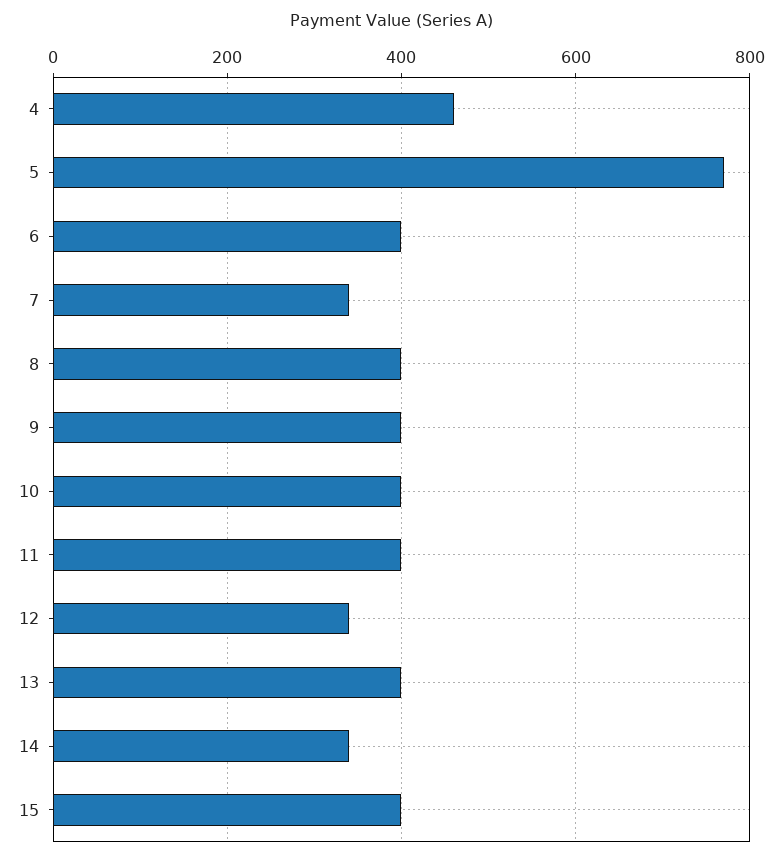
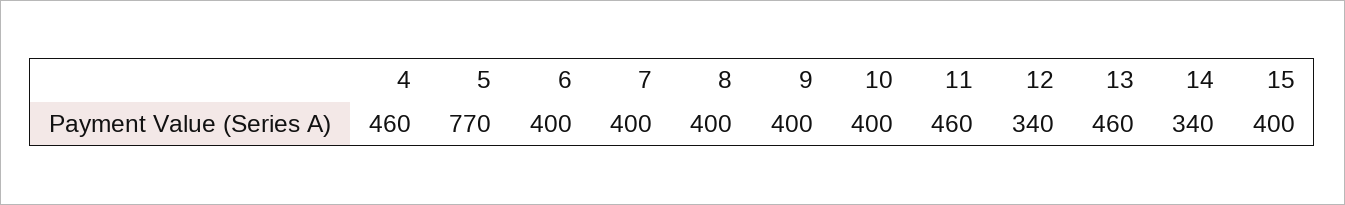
7: 340 -> 400
11: 400 -> 460
13: 400 -> 460

